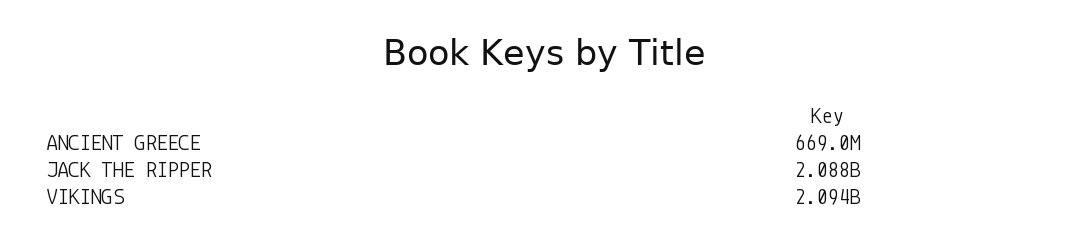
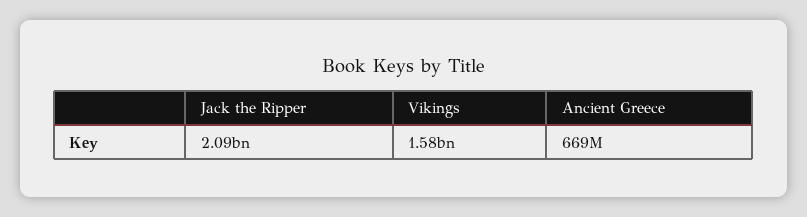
VIKINGS: 2094000000 -> 1580000000

